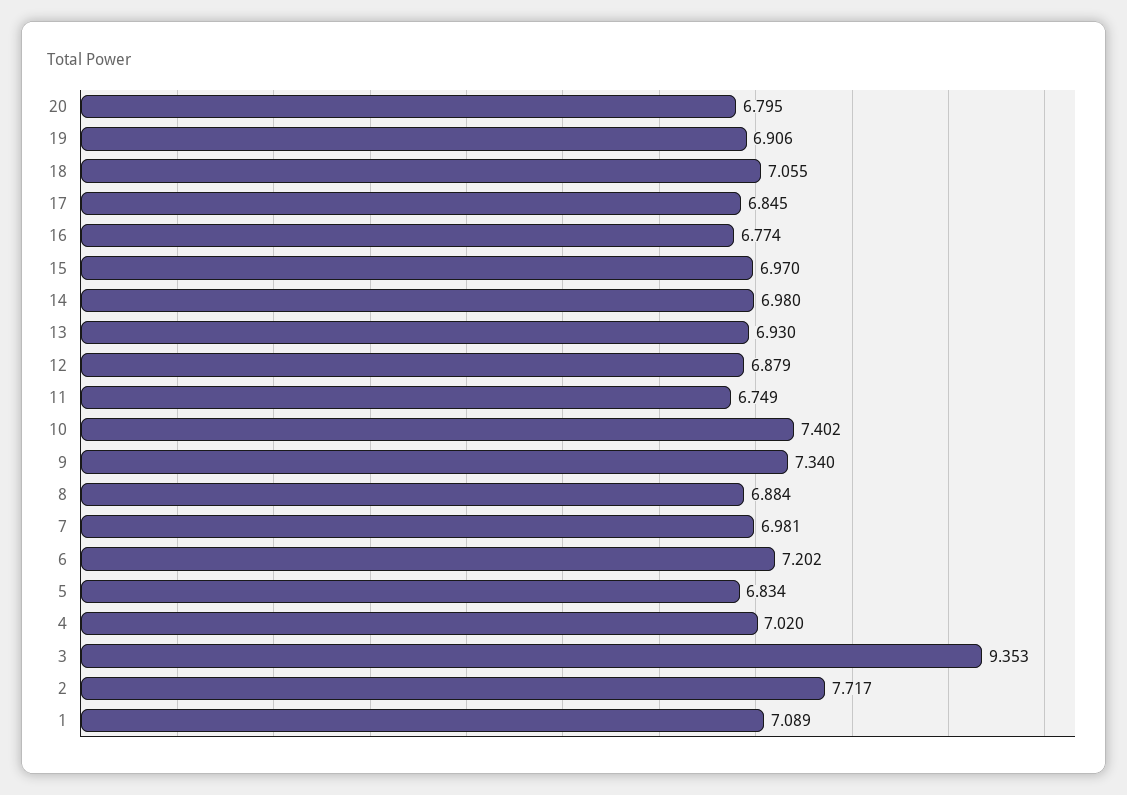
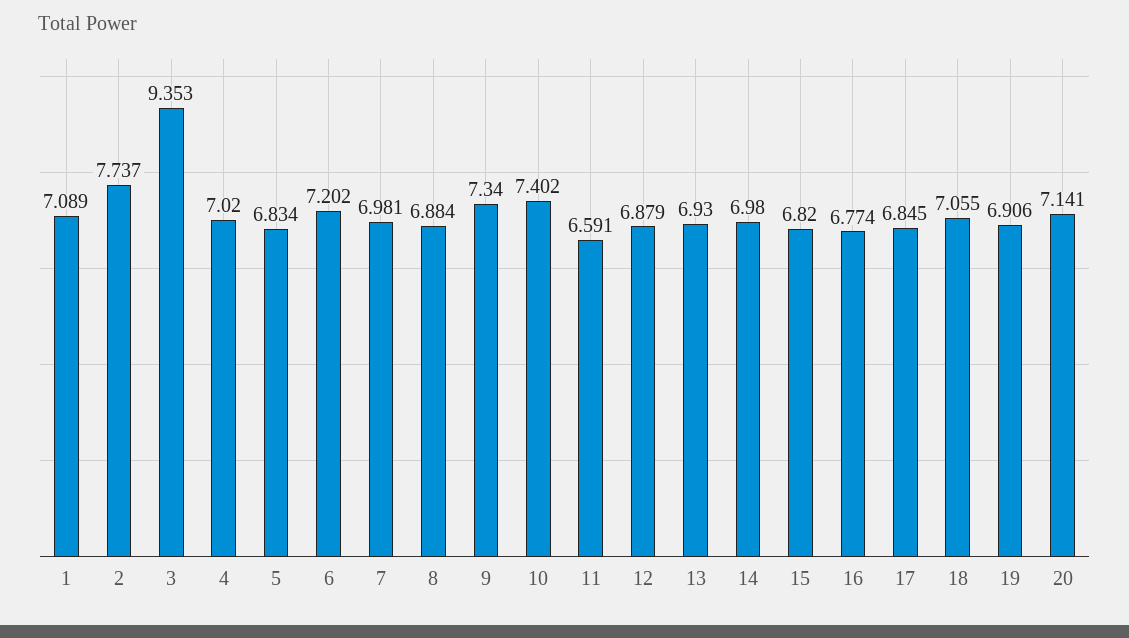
20: 6.795 -> 7.141
15: 6.97 -> 6.82
11: 6.749 -> 6.591
2: 7.717 -> 7.737

